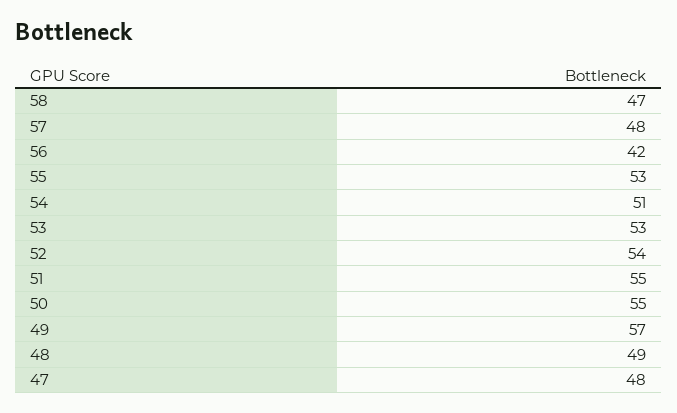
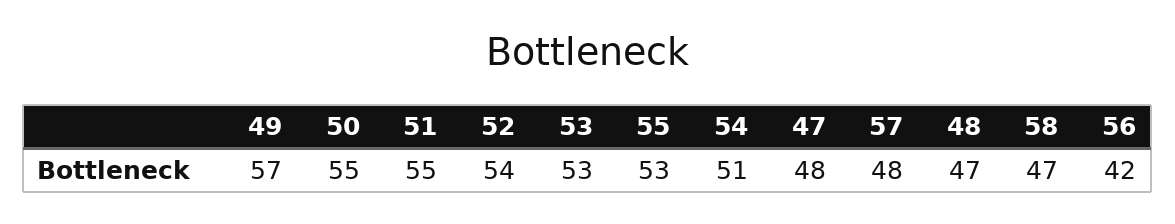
48: 49 -> 47

